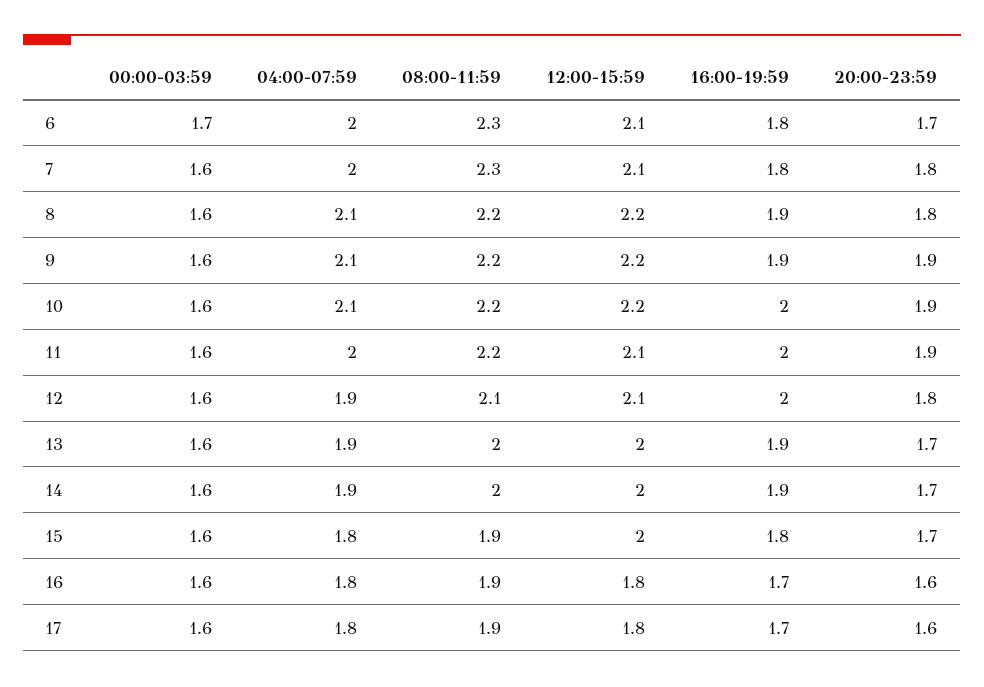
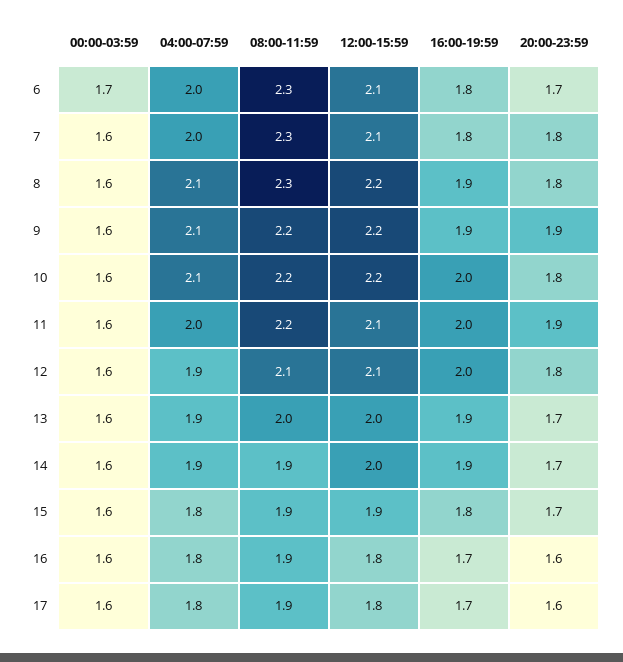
08:00-11:59, 8: 2.2 -> 2.3
20:00-23:59, 10: 1.9 -> 1.8
08:00-11:59, 14: 2 -> 1.9
12:00-15:59, 15: 2 -> 1.9

